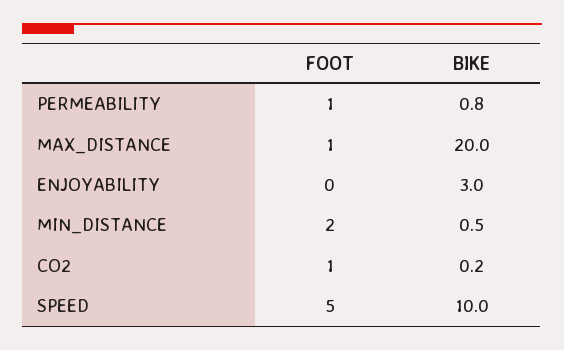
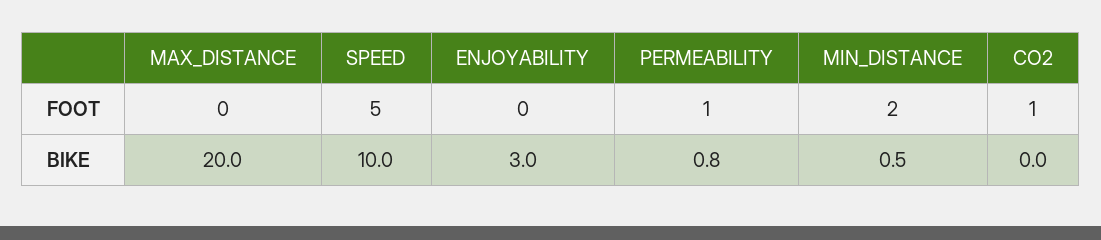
FOOT, MAX_DISTANCE: 1 -> 0
BIKE, CO2: 0.2 -> 0

